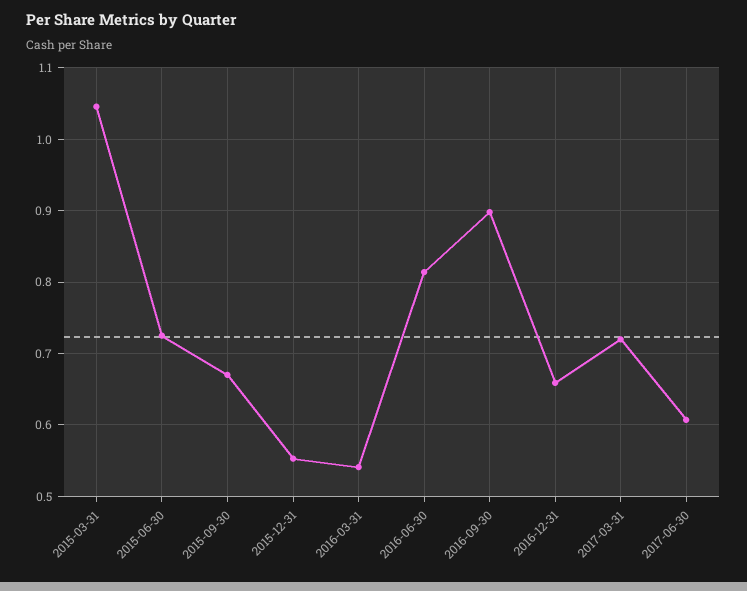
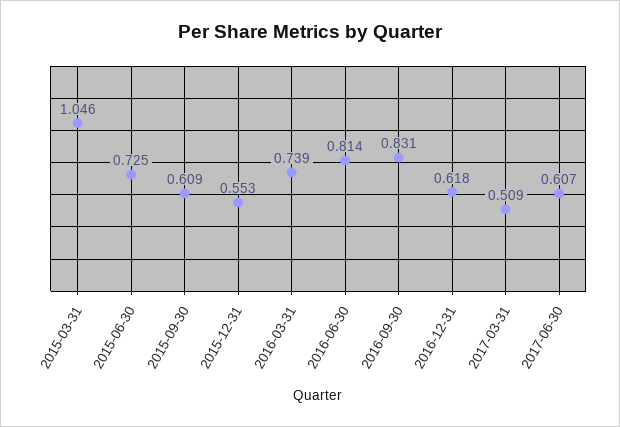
2015-09-30: 0.67 -> 0.609
2016-03-31: 0.54 -> 0.739
2016-09-30: 0.9 -> 0.831
2016-12-31: 0.66 -> 0.618
2017-03-31: 0.72 -> 0.509

